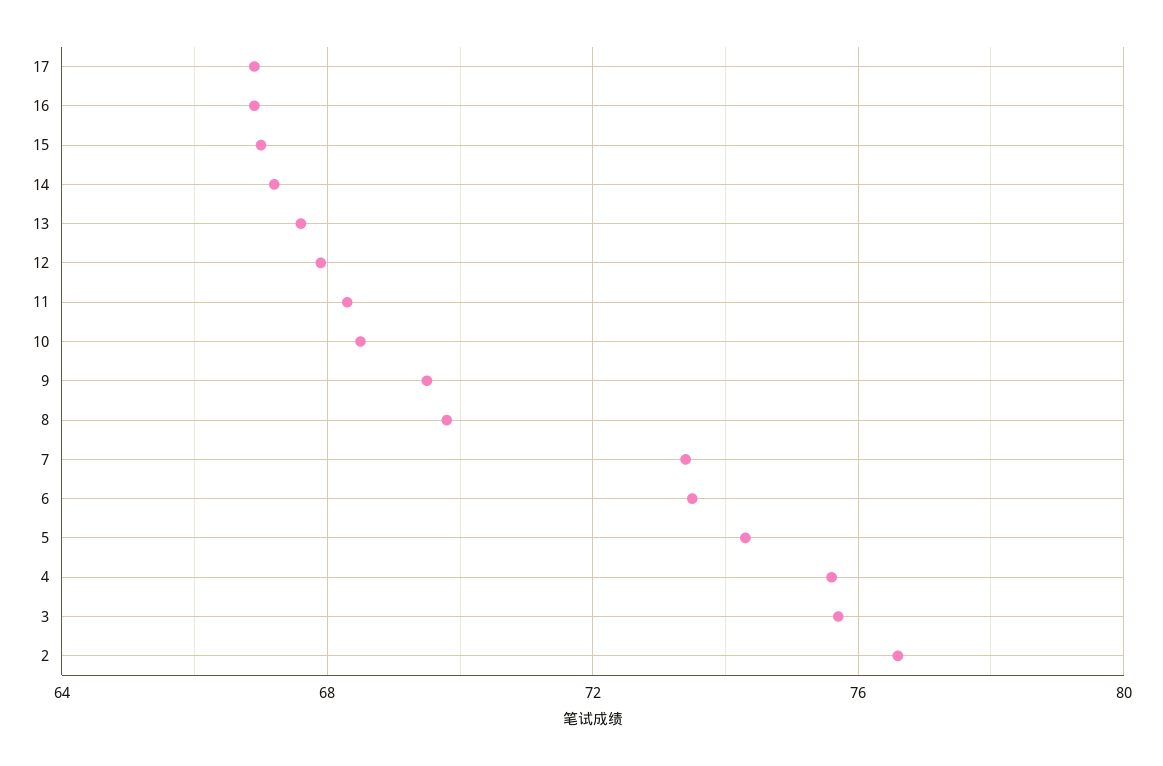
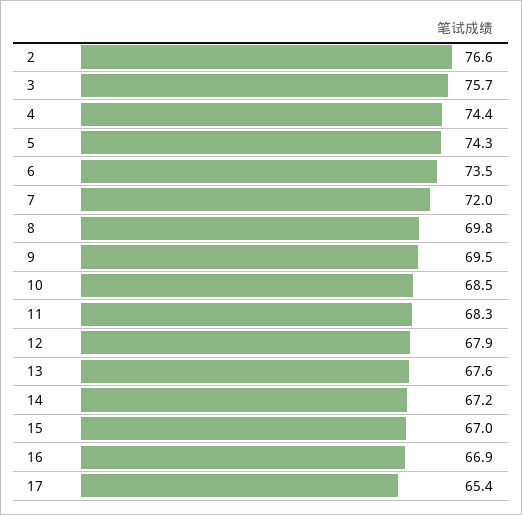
17: 67 -> 65.4
7: 73.5 -> 72
4: 75.5 -> 74.4

